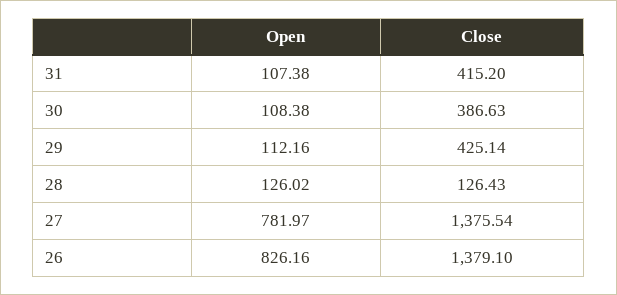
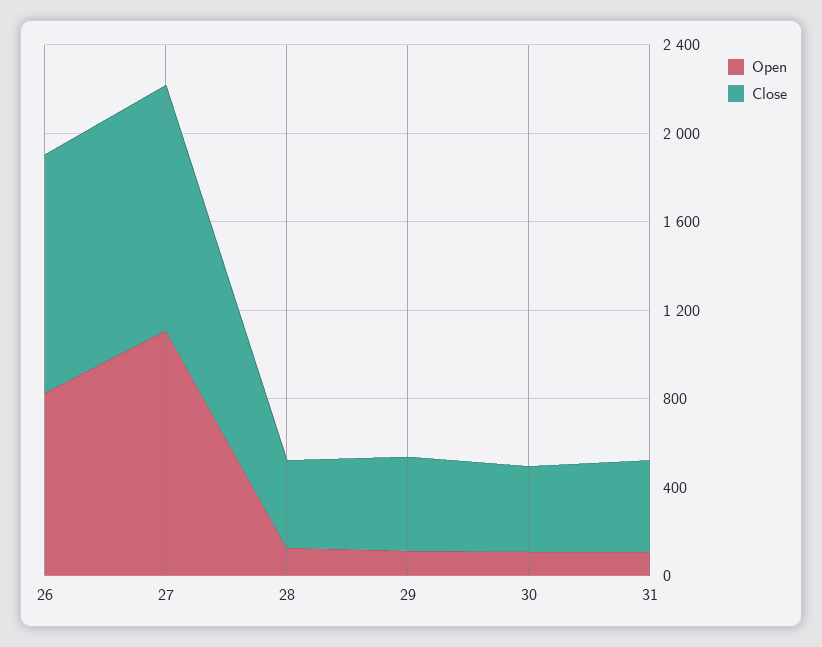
Close, 28: 126.43 -> 400
Open, 27: 781.97 -> 1100
Close, 27: 1375.54 -> 1100
Close, 26: 1379.1 -> 1100

